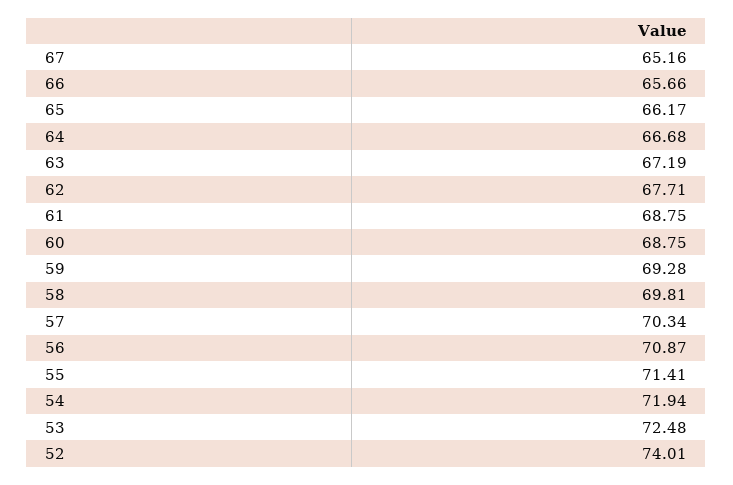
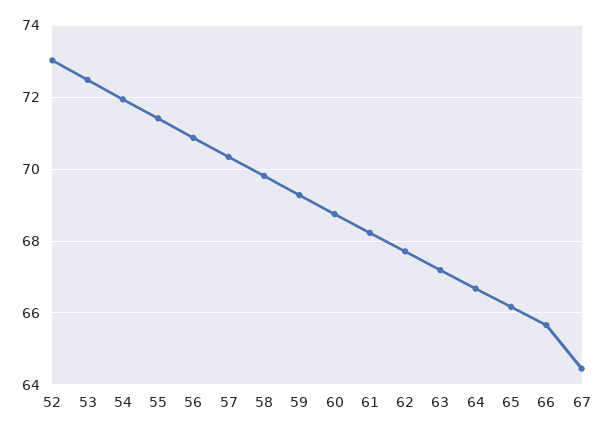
67: 65.16 -> 64.4
61: 68.75 -> 68.2
52: 74.01 -> 73

